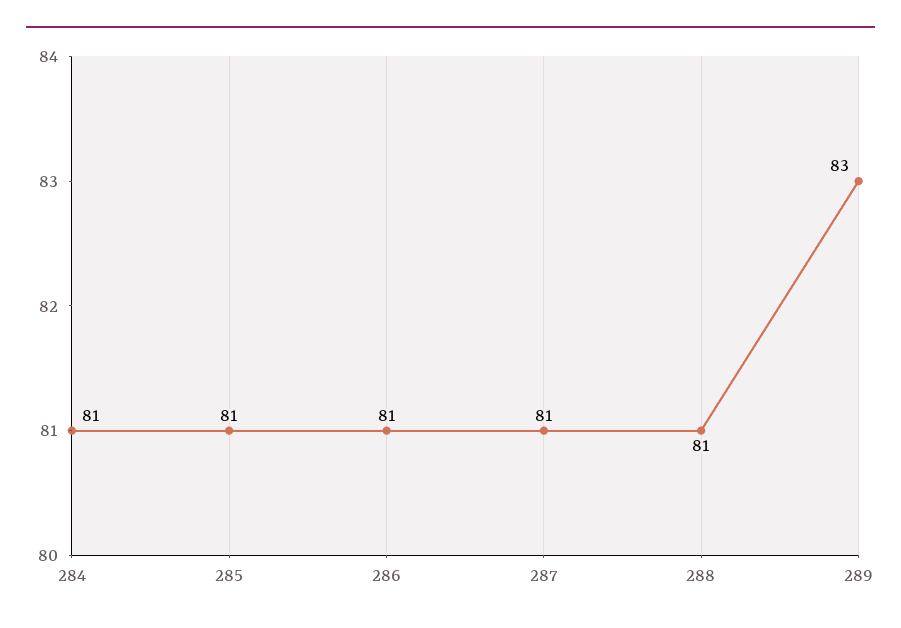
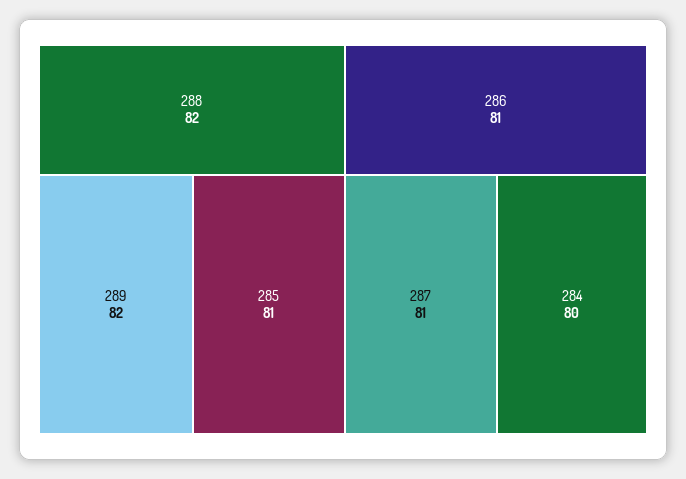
284: 81 -> 80
288: 81 -> 82
289: 83 -> 82

